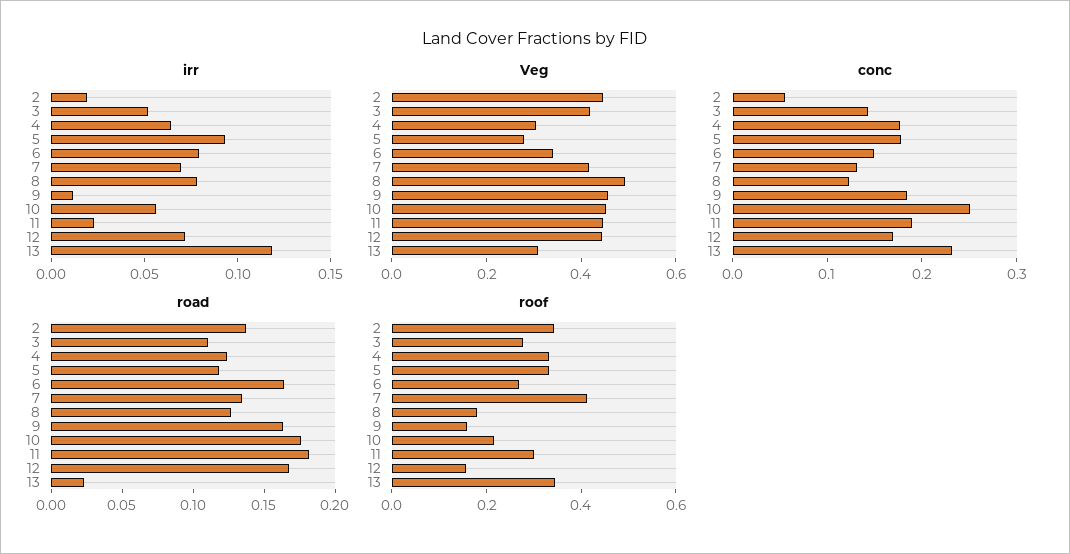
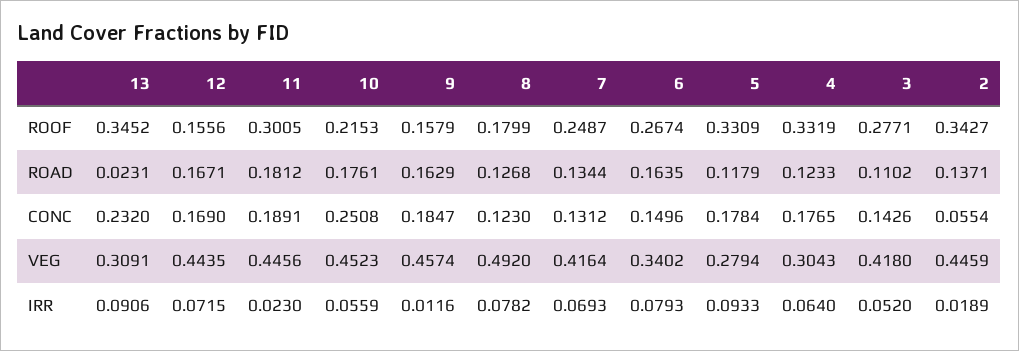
irr, 13: 0.12 -> 0.0906
roof, 7: 0.4 -> 0.2487

